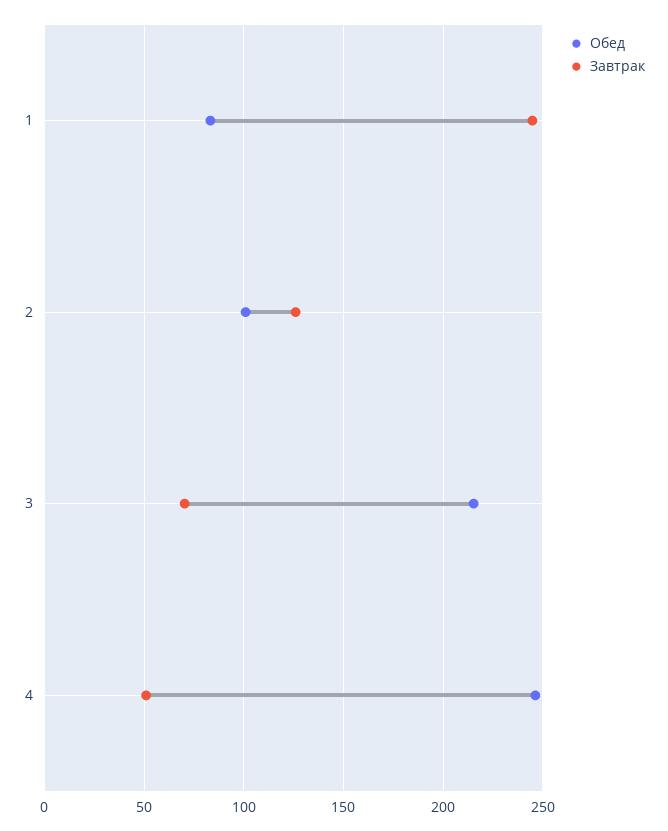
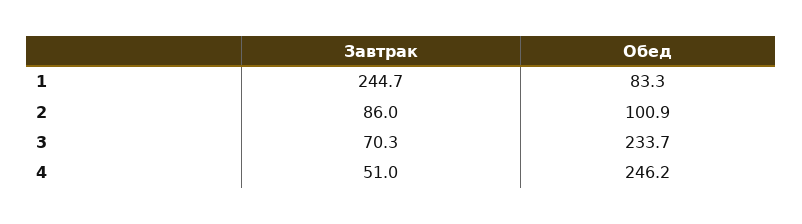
Завтрак, 2: 125 -> 86
Обед, 3: 215 -> 233.7

